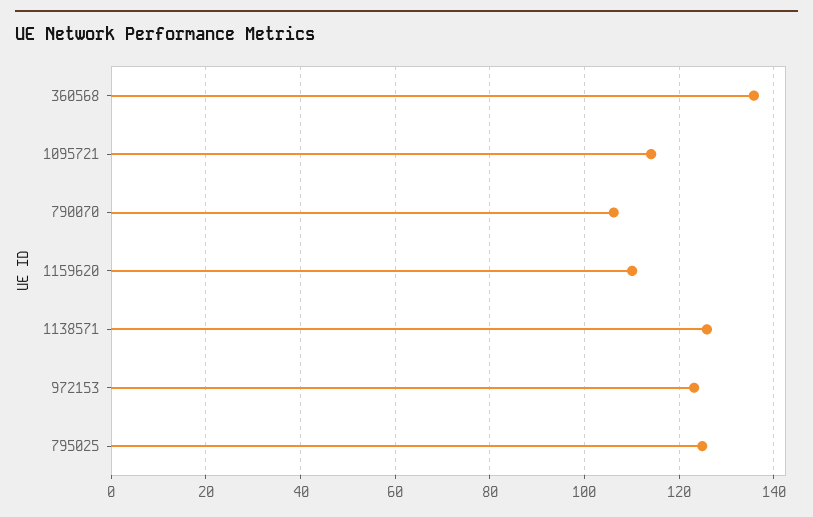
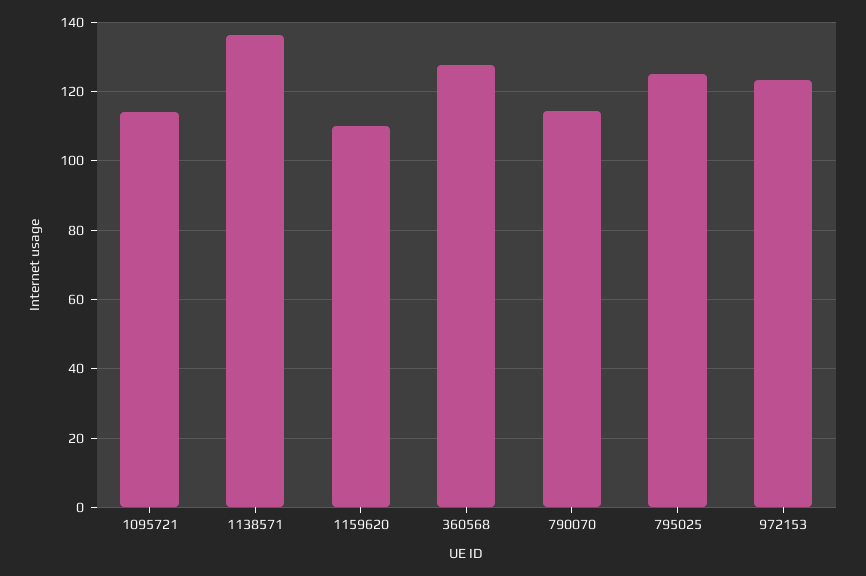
360568: 136 -> 128
790070: 106 -> 114
1138571: 126 -> 136

